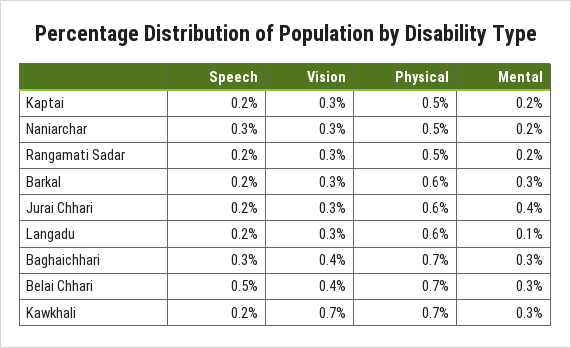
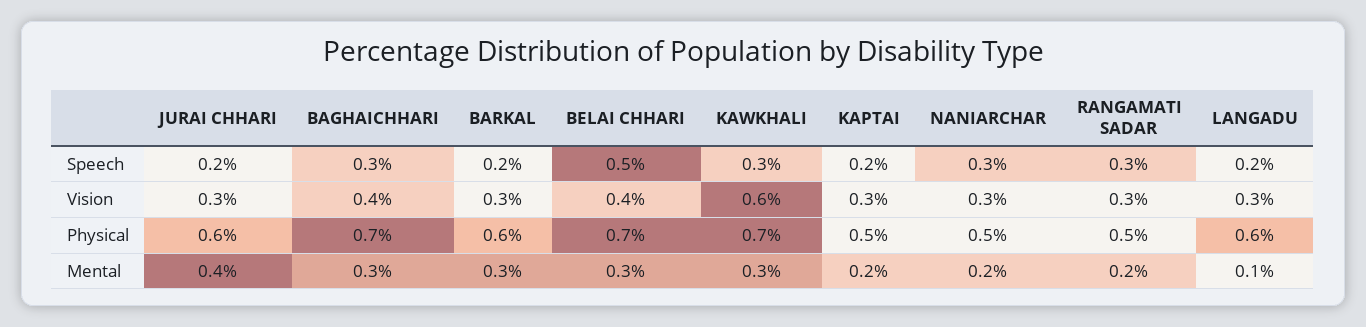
Speech, Rangamati Sadar: 0.2 -> 0.3
Speech, Kawkhali: 0.2 -> 0.3
Vision, Kawkhali: 0.7 -> 0.6

